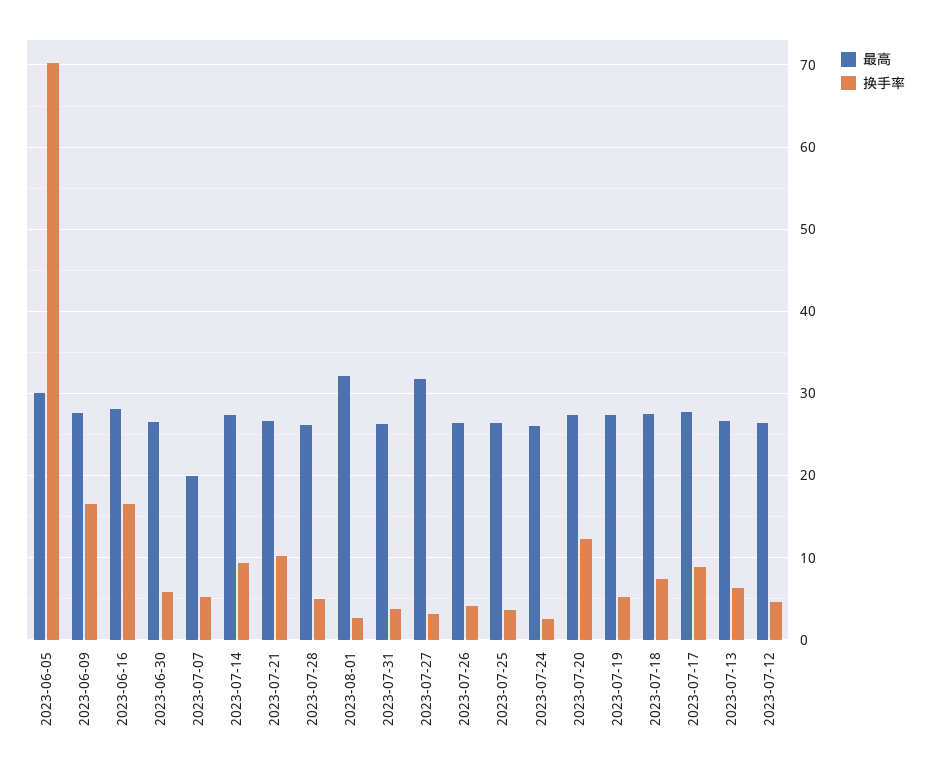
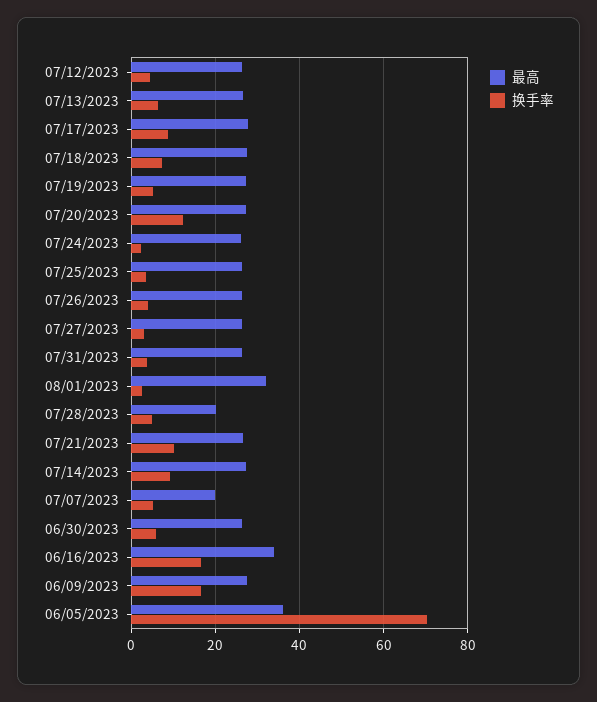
最高, 2023-06-05: 30 -> 36
最高, 2023-06-16: 28 -> 34
最高, 2023-07-28: 26 -> 20
最高, 2023-07-27: 32 -> 26

